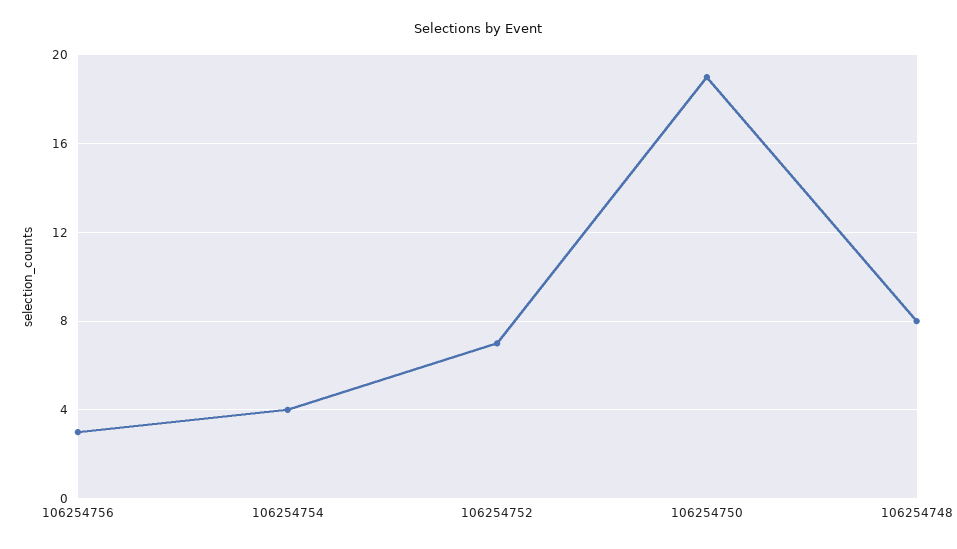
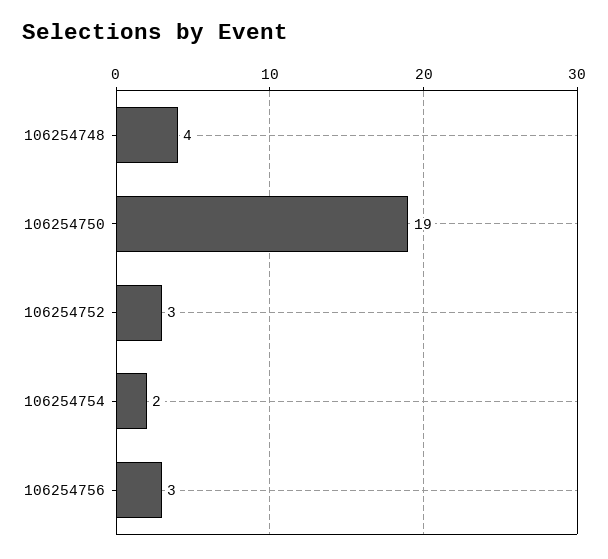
106254754: 4 -> 2
106254752: 7 -> 3
106254748: 8 -> 4

